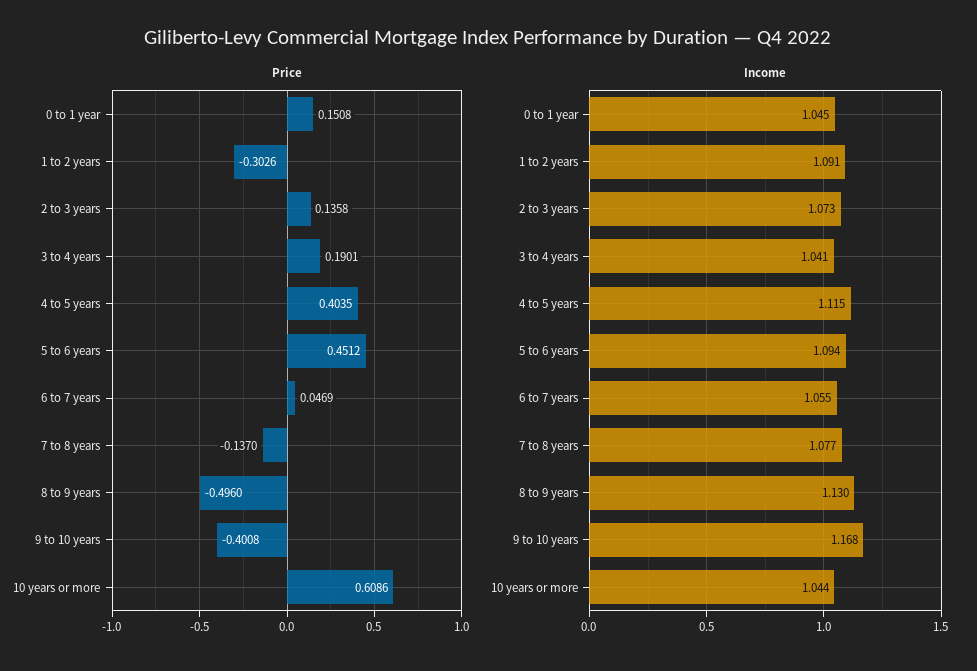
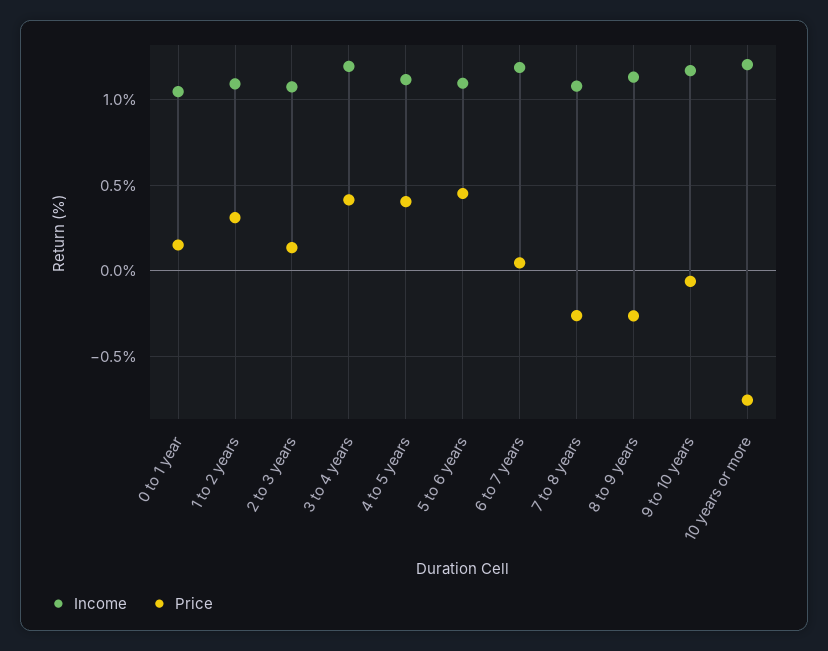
Price, 1 to 2 years: -0.3026 -> 0.3
Price, 3 to 4 years: 0.1901 -> 0.4
Price, 7 to 8 years: -0.137 -> -0.25
Price, 8 to 9 years: -0.496 -> -0.25
Price, 9 to 10 years: -0.4008 -> -0.05
Price, 10 years or more: 0.6086 -> -0.75
Income, 3 to 4 years: 1.041 -> 1.2
Income, 6 to 7 years: 1.055 -> 1.2
Income, 10 years or more: 1.044 -> 1.2

